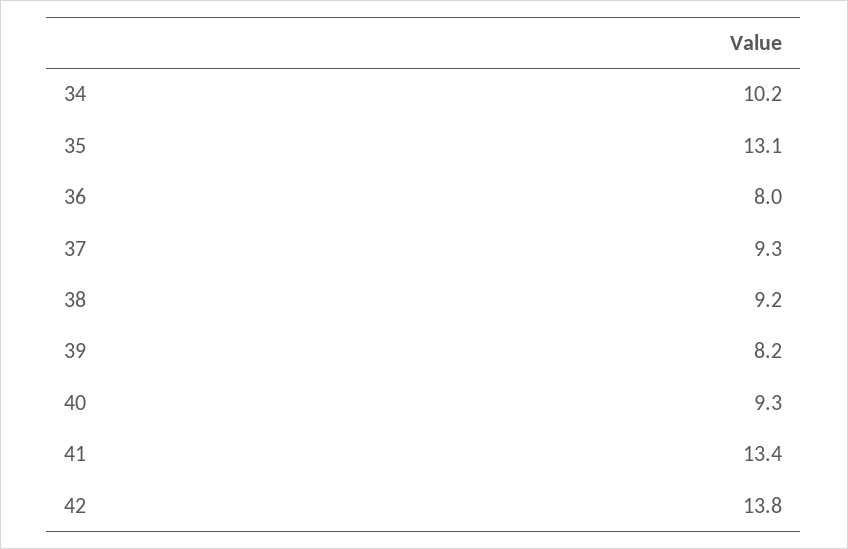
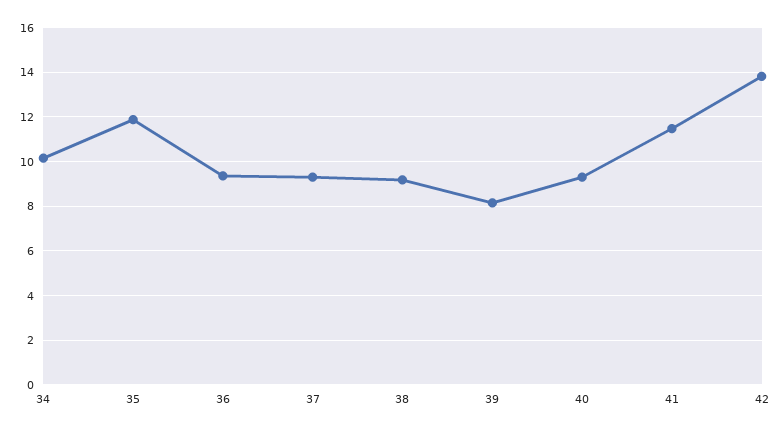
35: 13.1 -> 12
36: 8 -> 9.5
41: 13.4 -> 11.5

